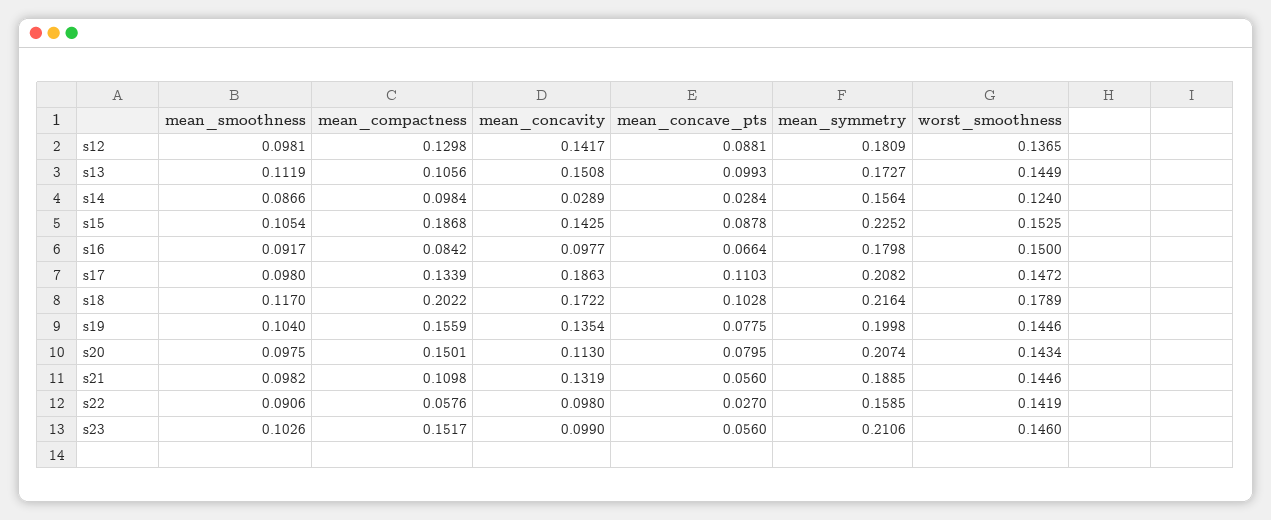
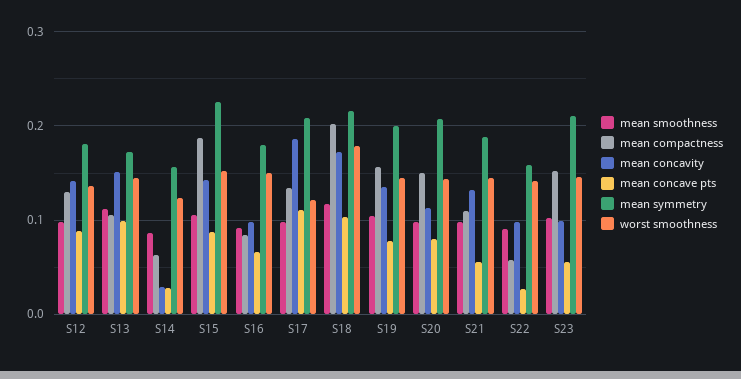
mean_compactness, s14: 0.0984 -> 0.06
worst_smoothness, s17: 0.1472 -> 0.12

